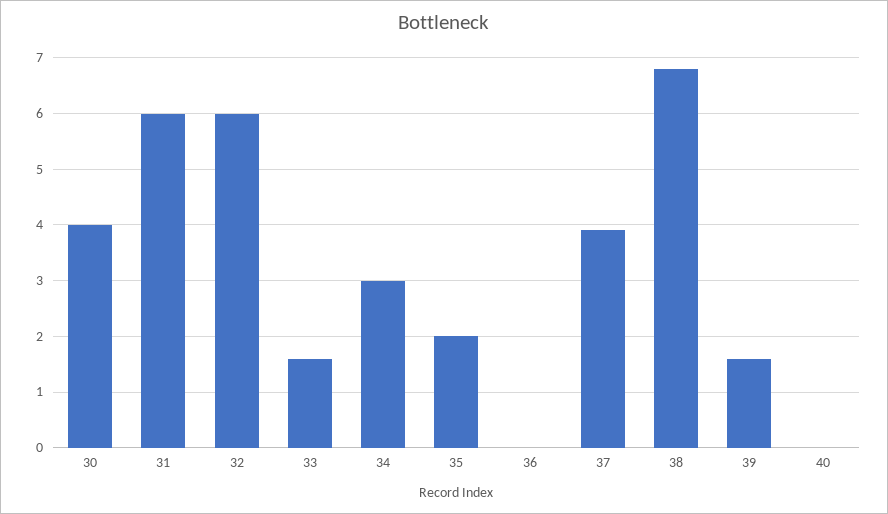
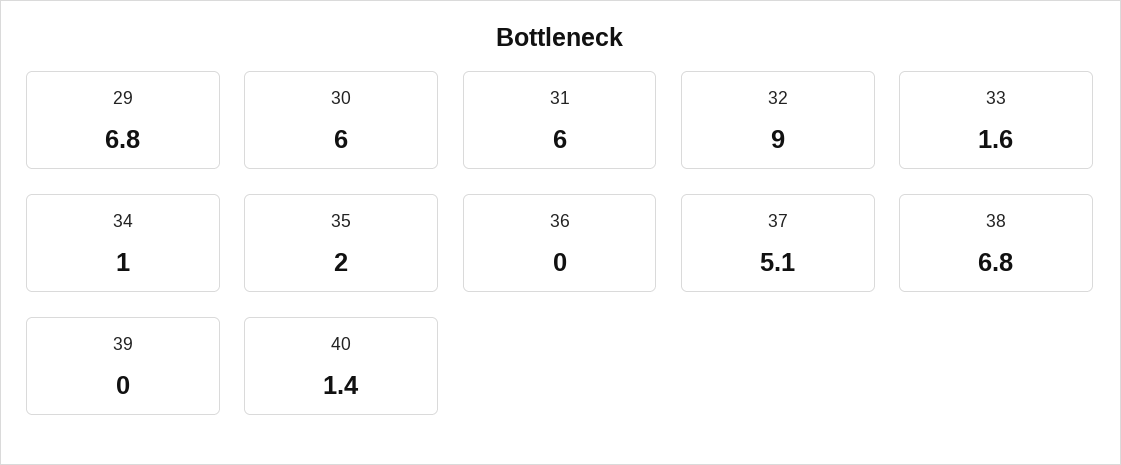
30: 4 -> 6
32: 6 -> 9
34: 3 -> 1
37: 4 -> 5.1
39: 1.5 -> 0
40: 0 -> 1.4
29: none -> 6.8

